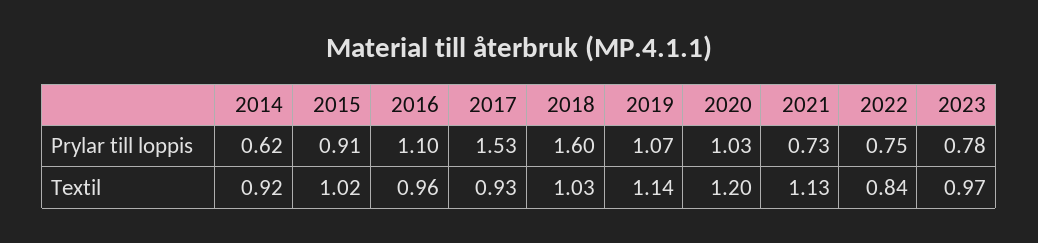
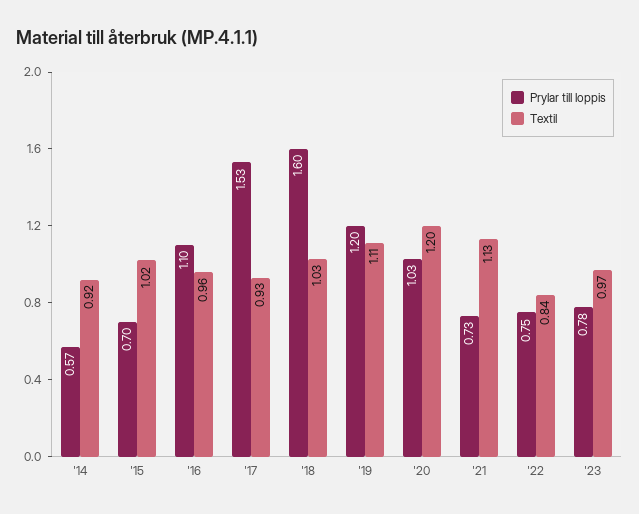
Prylar till loppis, 2014: 0.62 -> 0.57
Prylar till loppis, 2015: 0.91 -> 0.7
Prylar till loppis, 2019: 1.07 -> 1.2
Textil, 2019: 1.14 -> 1.11

